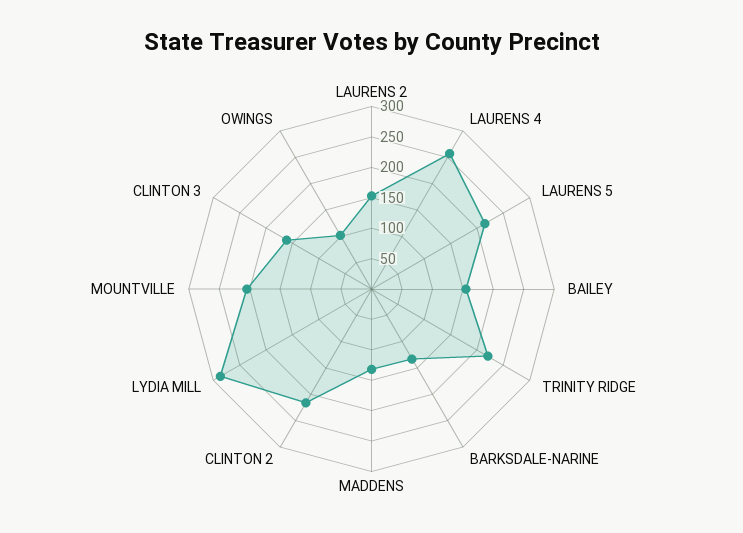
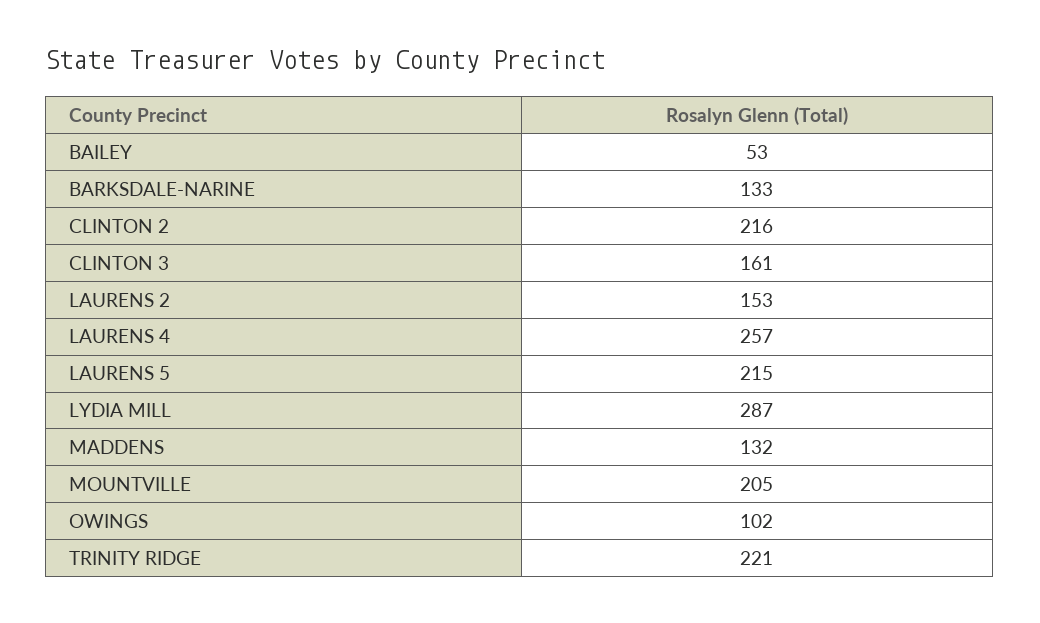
BAILEY: 150 -> 53

